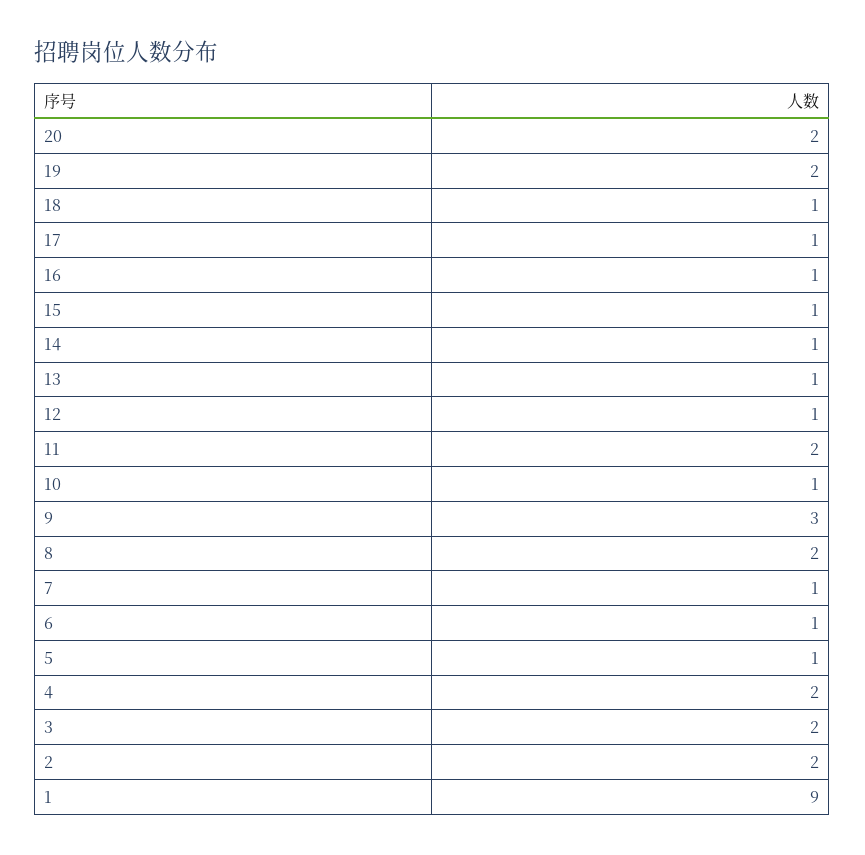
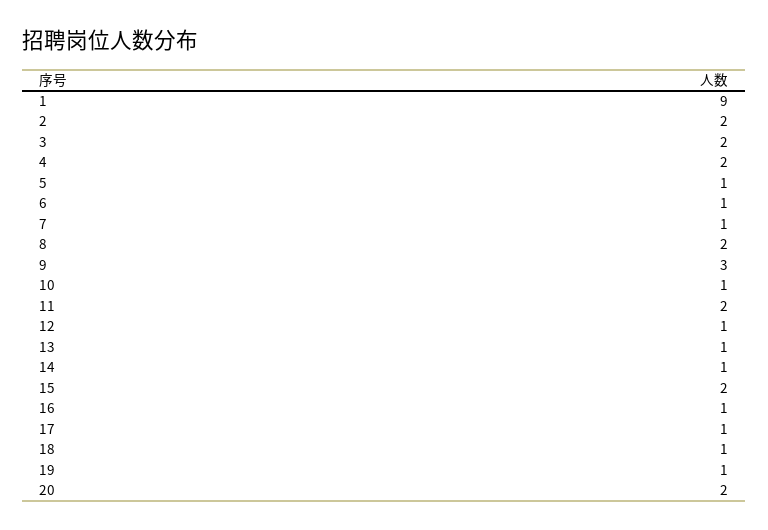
19: 2 -> 1
15: 1 -> 2

